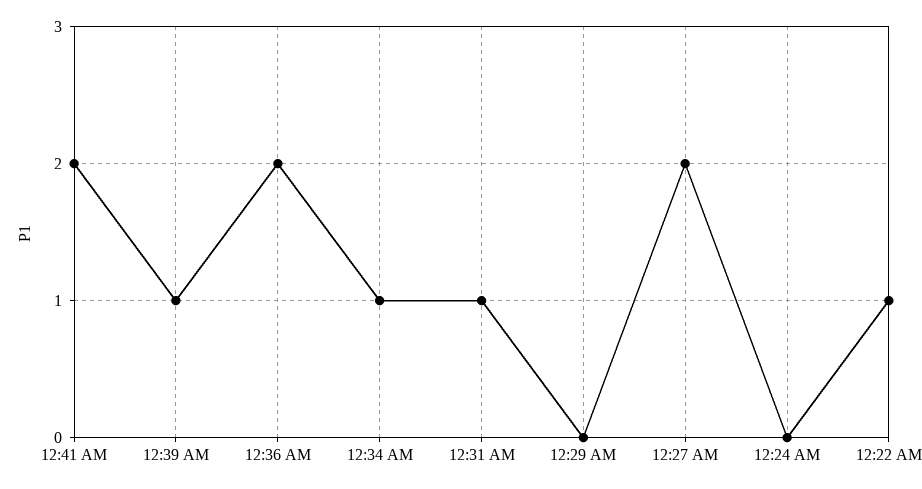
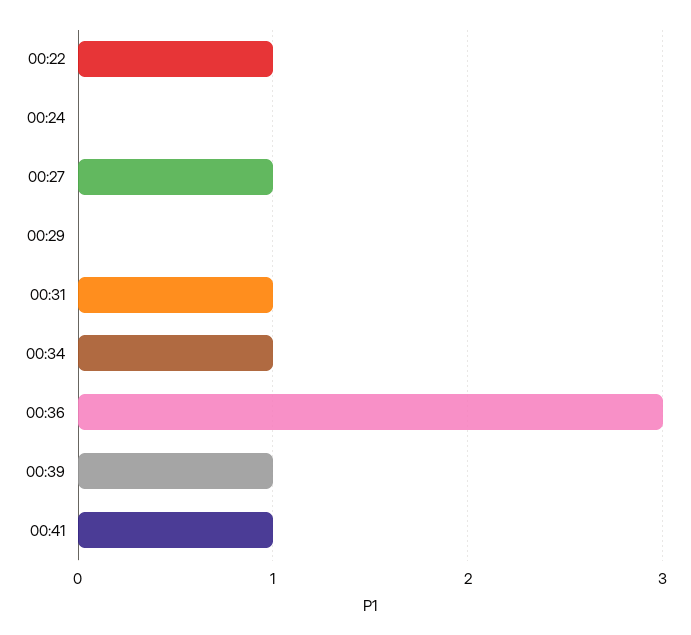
12:41 AM: 2 -> 1
12:36 AM: 2 -> 3
12:27 AM: 2 -> 1

